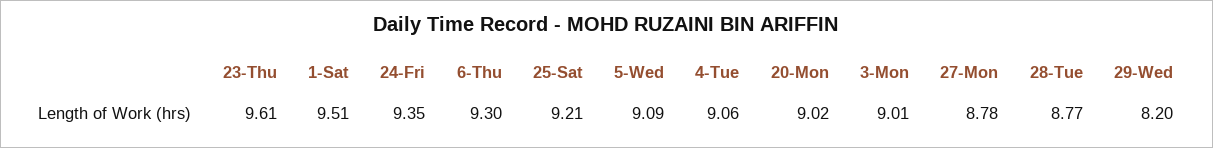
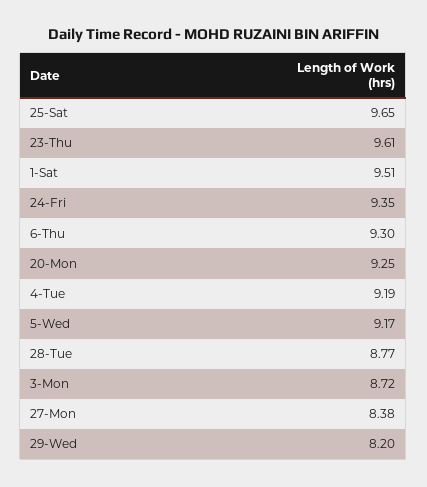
25-Sat: 9.21 -> 9.65
5-Wed: 9.09 -> 9.17
4-Tue: 9.06 -> 9.19
20-Mon: 9.02 -> 9.25
3-Mon: 9.01 -> 8.72
27-Mon: 8.78 -> 8.38

